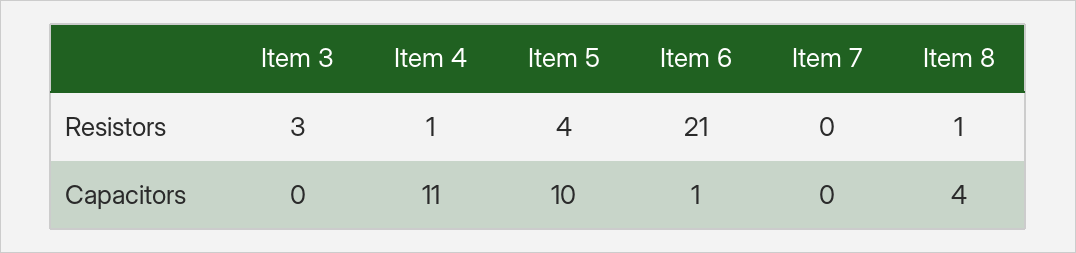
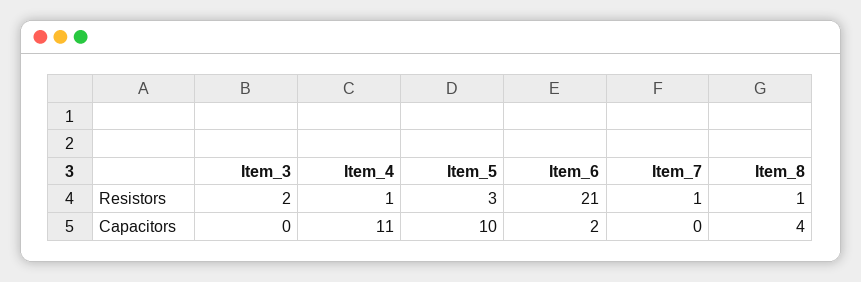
Item 3, Resistors: 3 -> 2
Item 5, Resistors: 4 -> 3
Item 7, Resistors: 0 -> 1
Item 6, Capacitors: 1 -> 2

